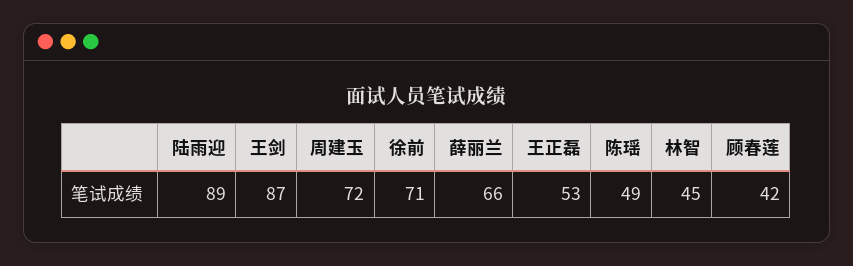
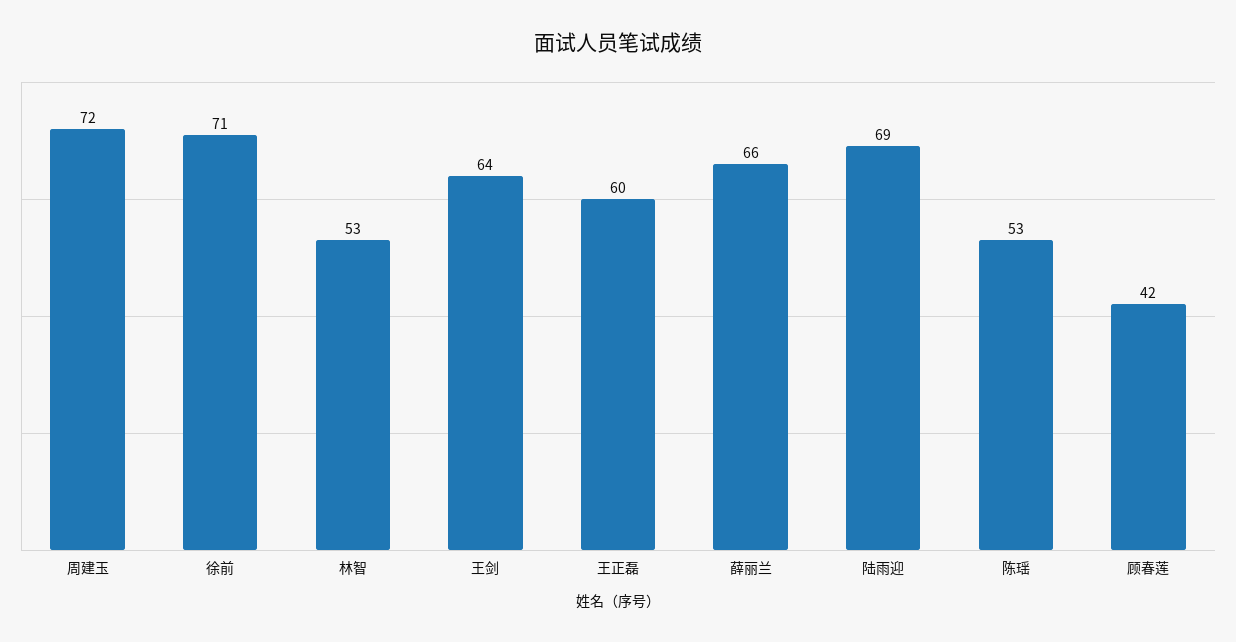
陆雨迎: 89 -> 69
王剑: 87 -> 64
王正磊: 53 -> 60
陈瑶: 49 -> 53
林智: 45 -> 53

